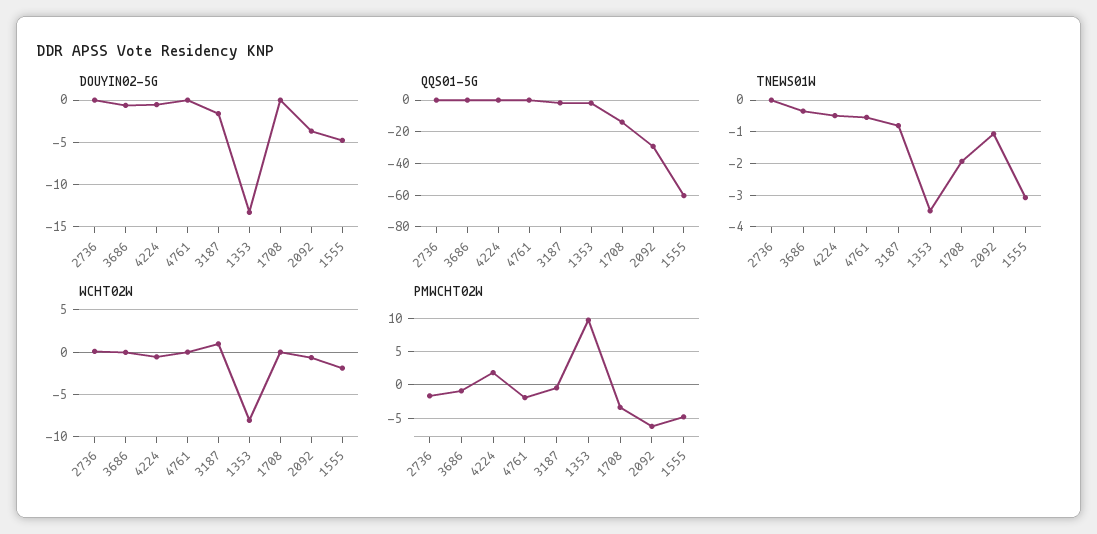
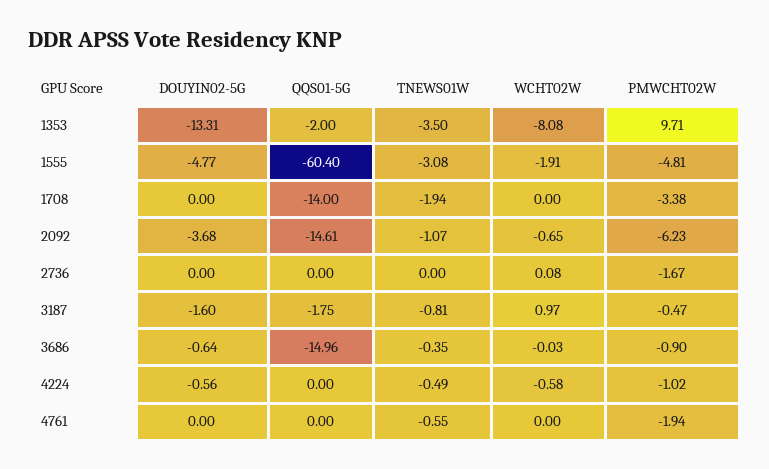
QQS01-5G, 3686: 0 -> -14.96
QQS01-5G, 2092: -30 -> -14.61
PMWCHT02W, 4224: 2 -> -1.02

